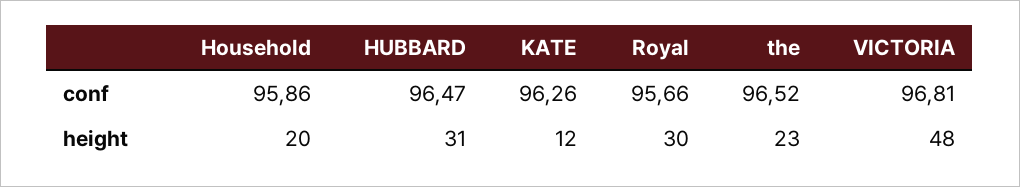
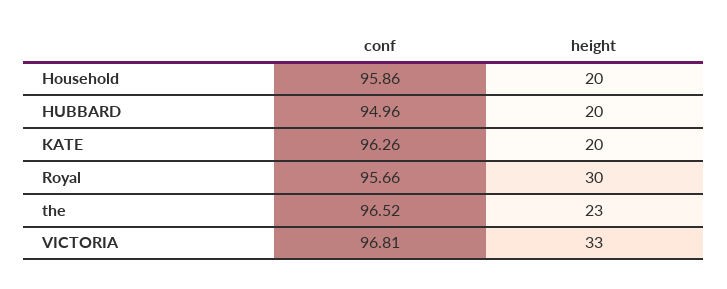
HUBBARD, conf: 96.47 -> 94.96
HUBBARD, height: 31 -> 20
KATE, height: 12 -> 20
VICTORIA, height: 48 -> 33

